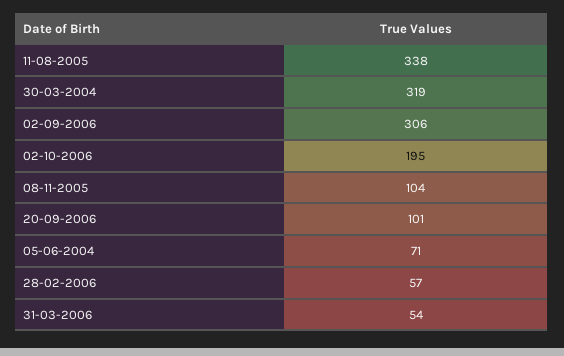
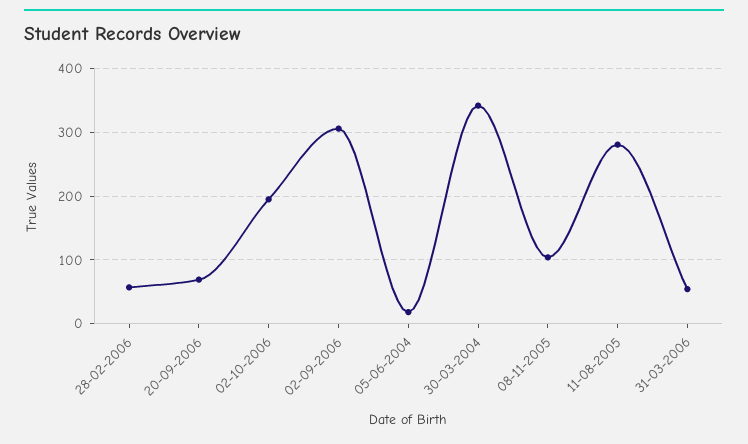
11-08-2005: 338 -> 280
30-03-2004: 319 -> 340
20-09-2006: 101 -> 70
05-06-2004: 71 -> 20

